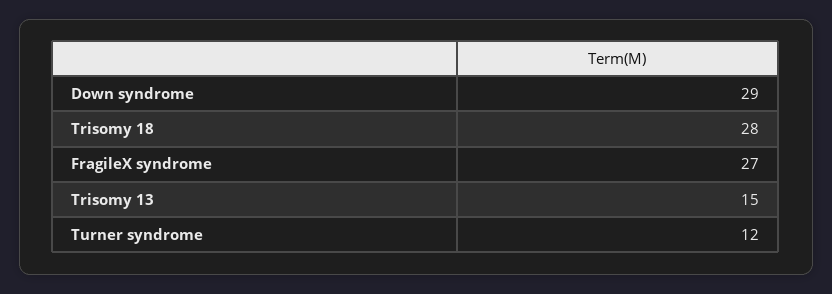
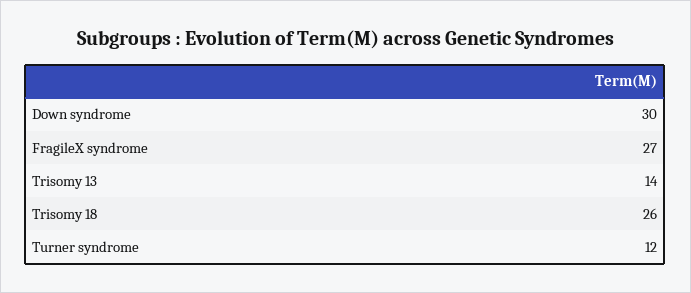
Down syndrome: 29 -> 30
Trisomy 18: 28 -> 26
Trisomy 13: 15 -> 14

